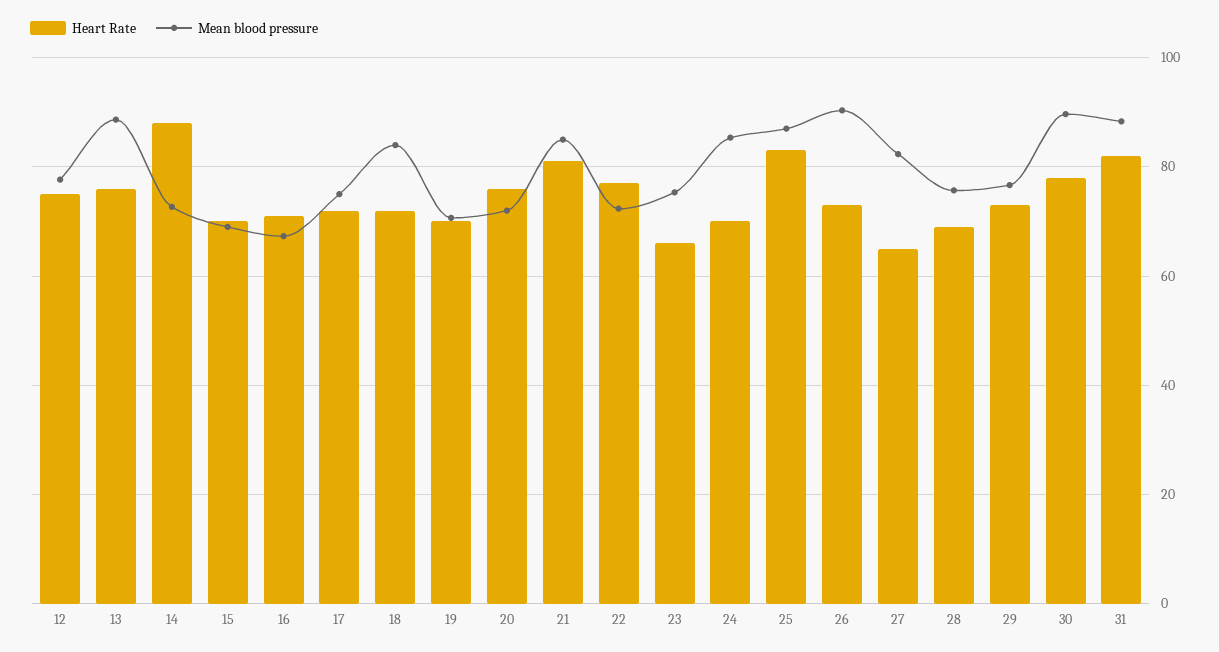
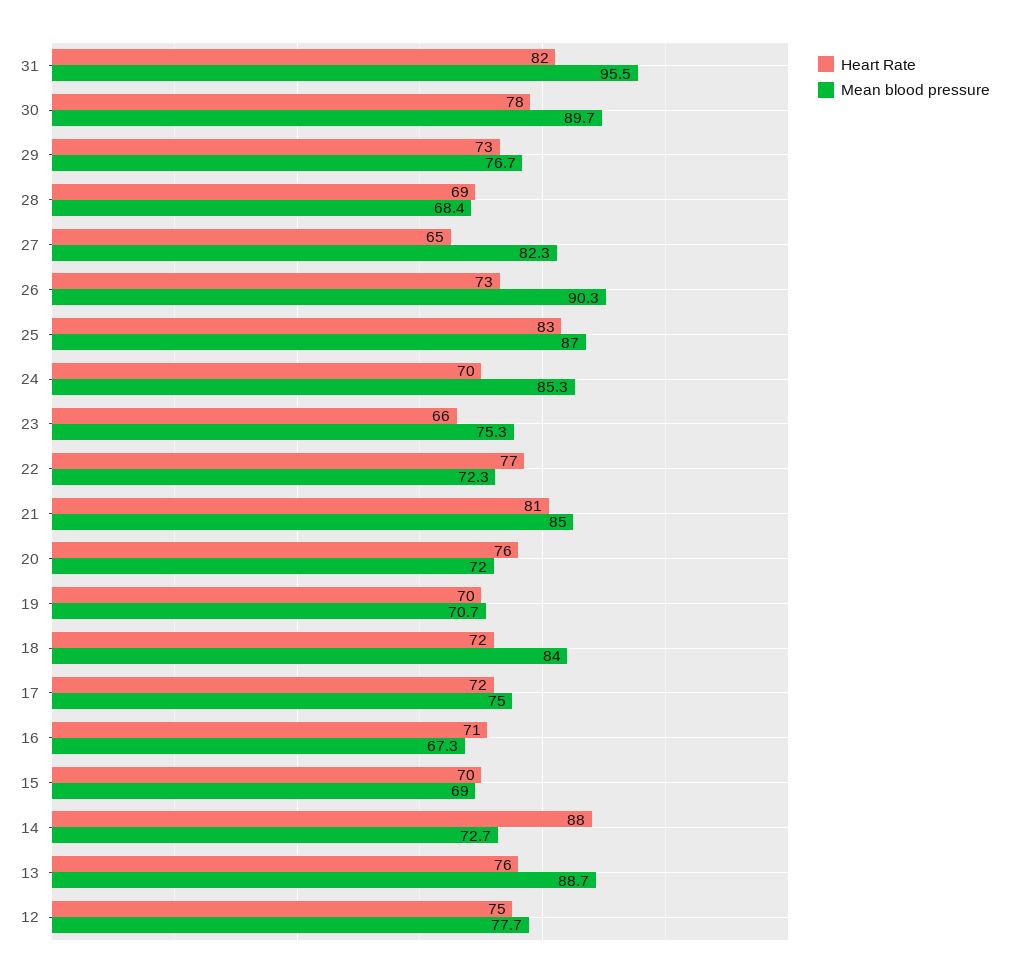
Mean blood pressure, 28: 76 -> 68.4
Mean blood pressure, 31: 88 -> 95.5

